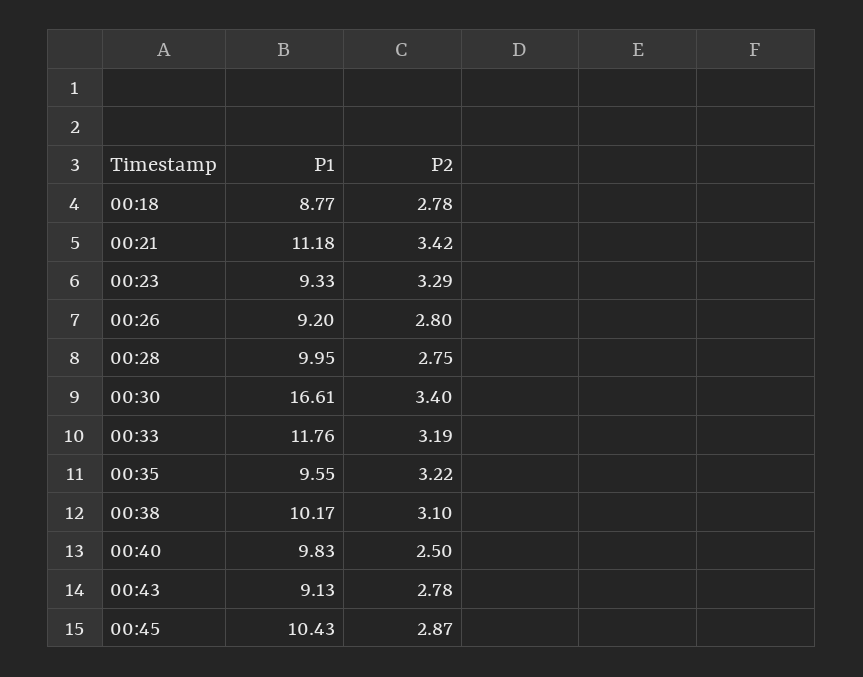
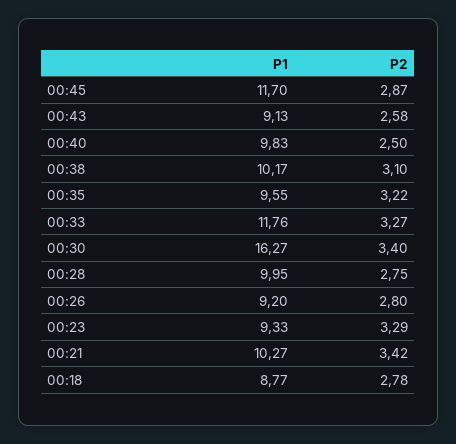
P1, 00:21: 11.18 -> 10.27
P1, 00:30: 16.61 -> 16.27
P2, 00:33: 3.19 -> 3.27
P2, 00:43: 2.78 -> 2.58
P1, 00:45: 10.43 -> 11.7

